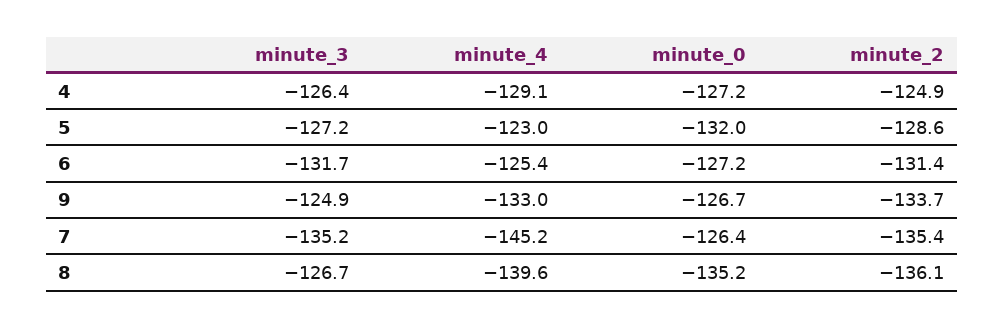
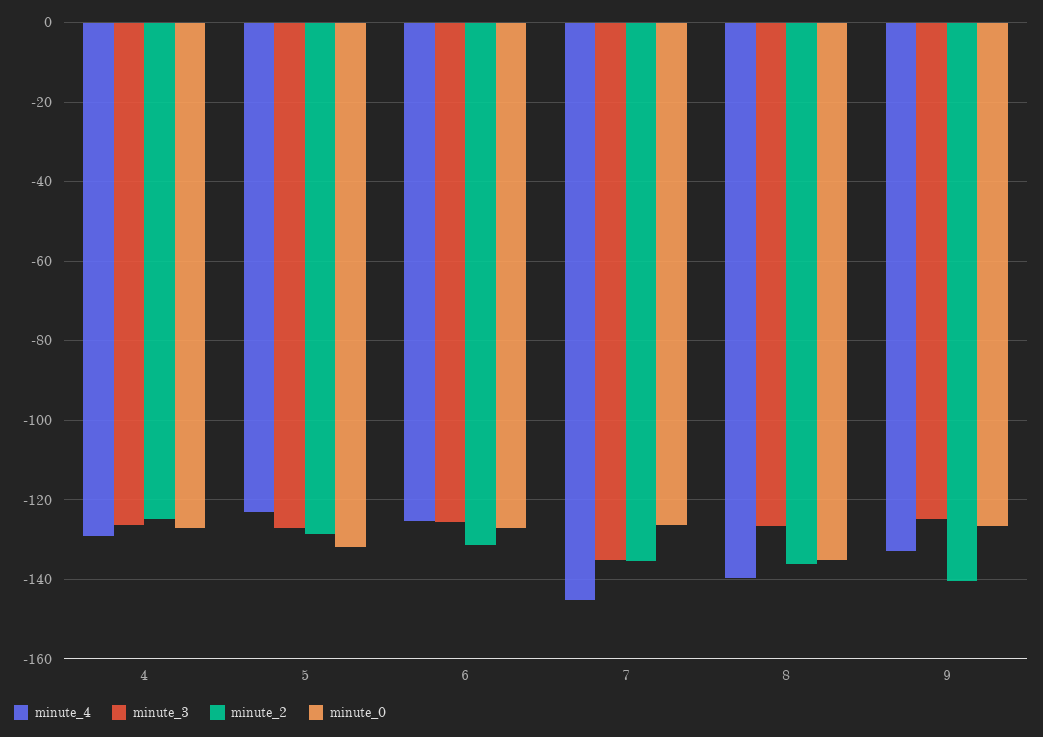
minute_3, 6: -131.7 -> -126
minute_2, 9: -133.7 -> -140

